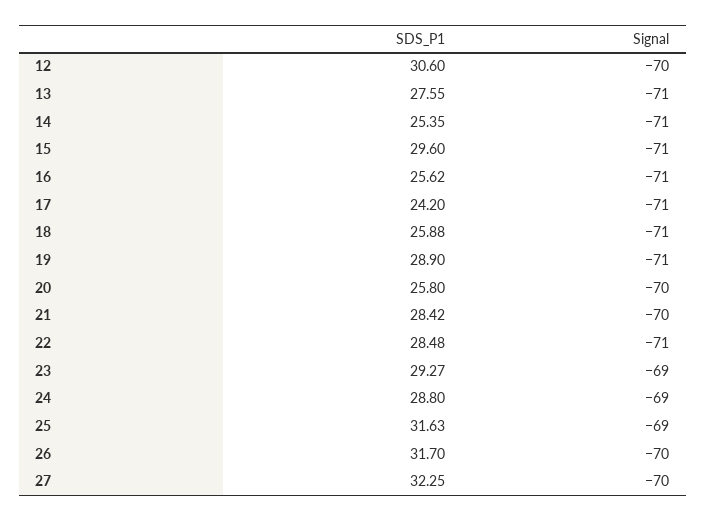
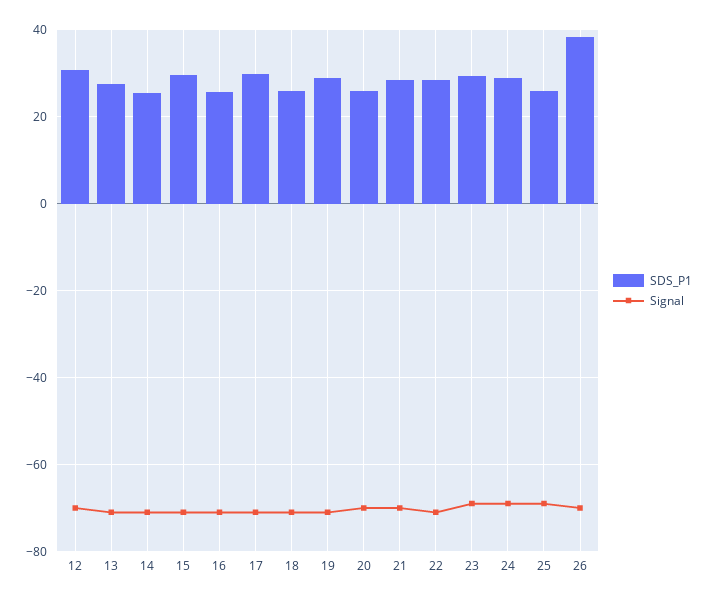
SDS_P1, 17: 24.2 -> 30
SDS_P1, 25: 31.63 -> 26
SDS_P1, 26: 31.7 -> 38
SDS_P1, 27: 32.25 -> none
Signal, 27: -70 -> none

